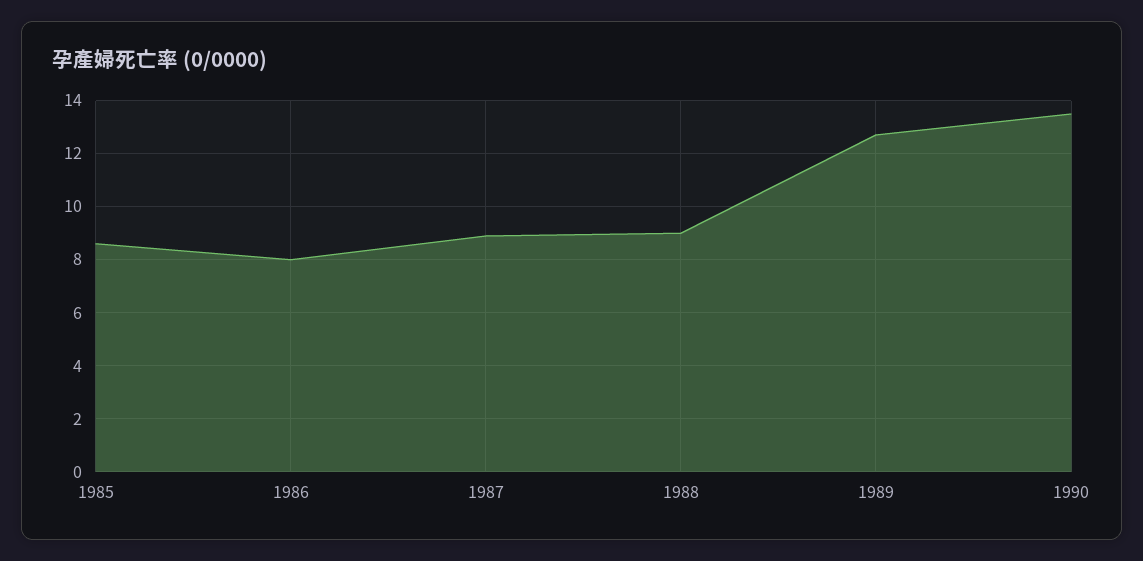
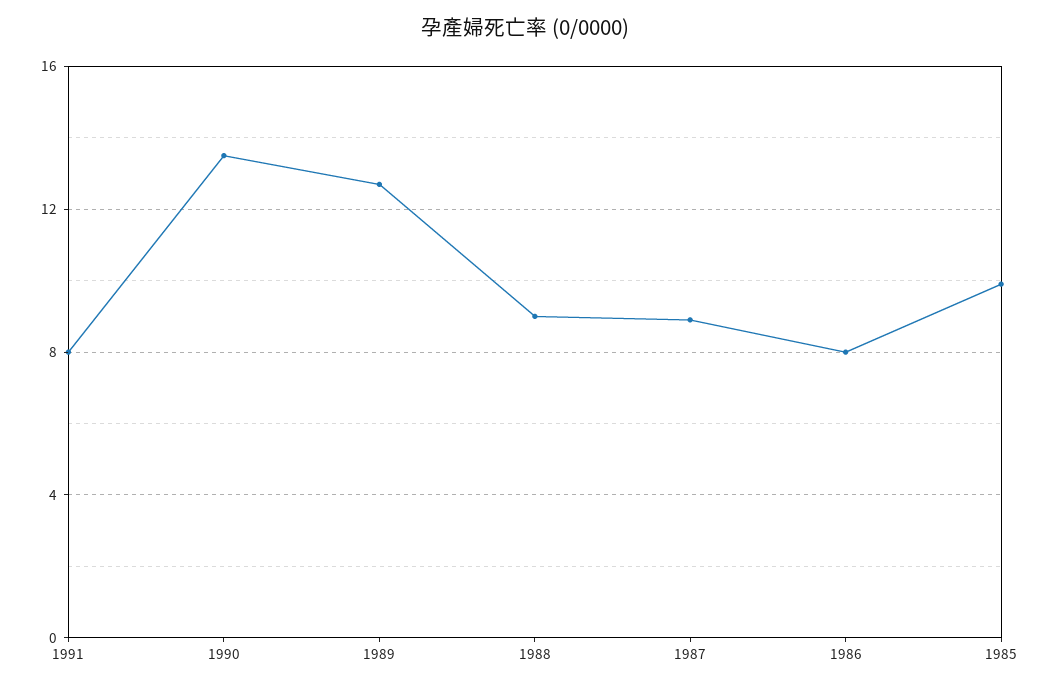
1985: 8.5 -> 10
1991: none -> 8

